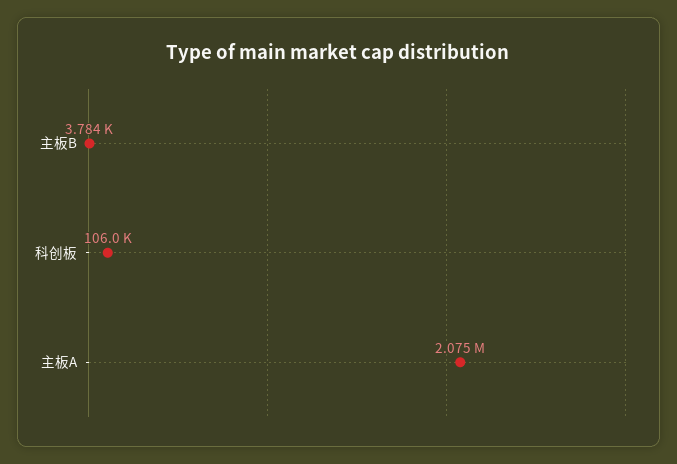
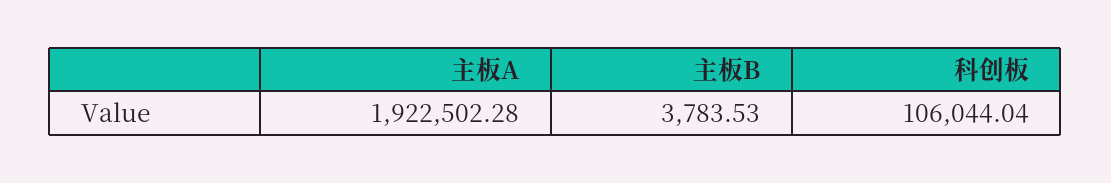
主板A: 2075000 -> 1922502.28

